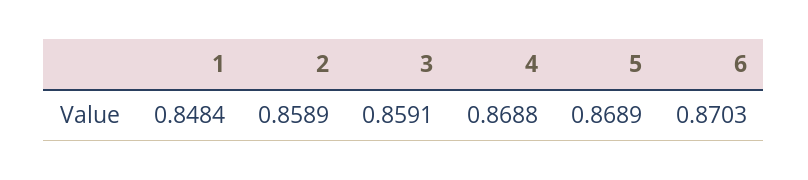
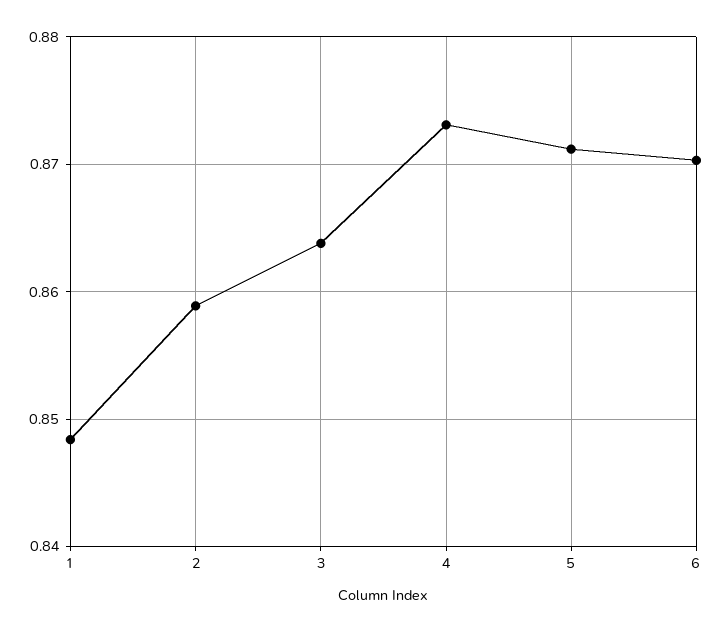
3: 0.8591 -> 0.864
4: 0.8688 -> 0.873
5: 0.8689 -> 0.871

